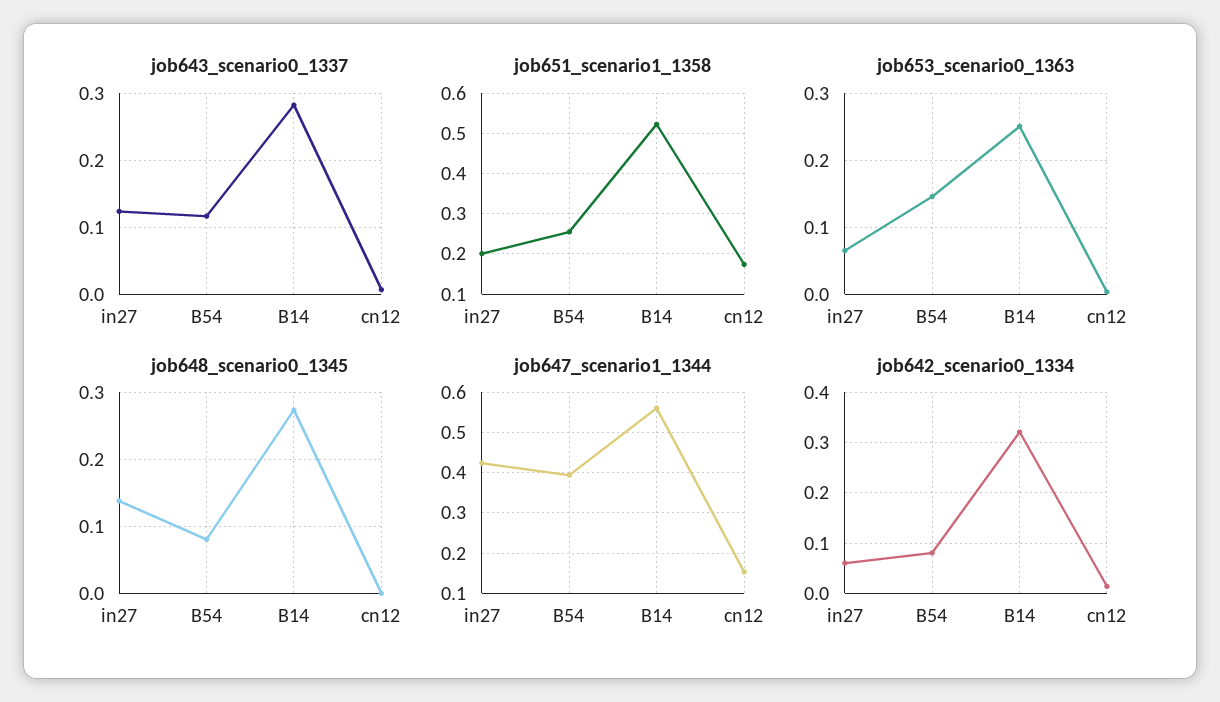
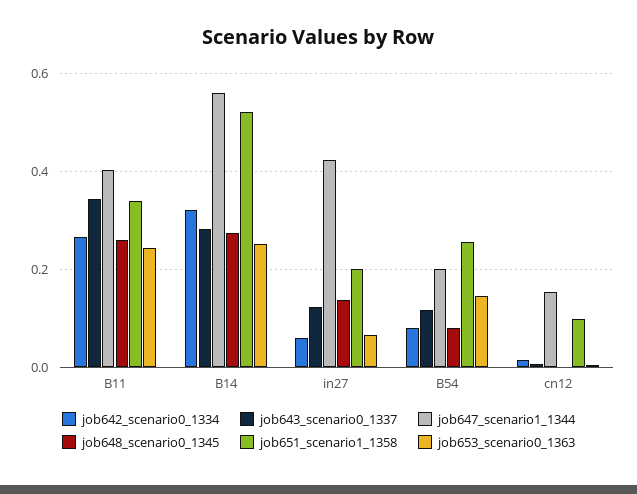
job651_scenario1_1358, cn12: 0.18 -> 0.1
job647_scenario1_1344, B54: 0.4 -> 0.2
job642_scenario0_1334, B11: none -> 0.26
job643_scenario0_1337, B11: none -> 0.34
job647_scenario1_1344, B11: none -> 0.4
job648_scenario0_1345, B11: none -> 0.26
job651_scenario1_1358, B11: none -> 0.34
job653_scenario0_1363, B11: none -> 0.24

